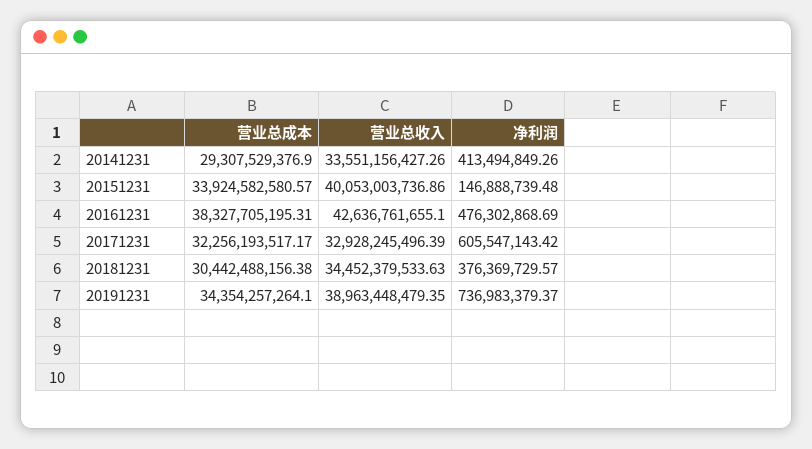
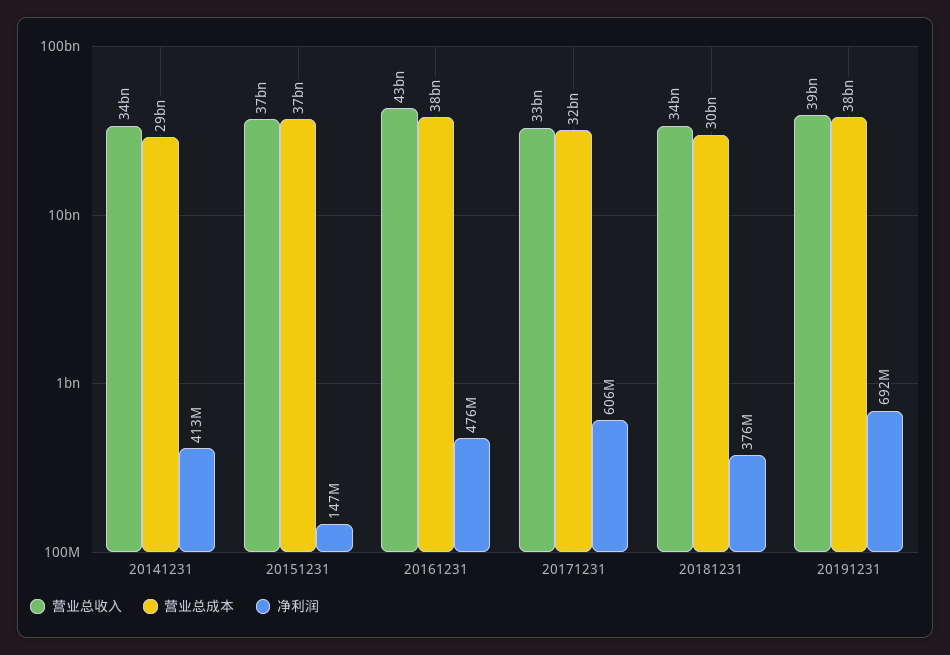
营业总成本, 20151231: 33924582580.57 -> 37000000000
营业总收入, 20151231: 40053003736.86 -> 37000000000
营业总成本, 20191231: 34354257264.1 -> 38000000000
净利润, 20191231: 736983379.37 -> 692000000

